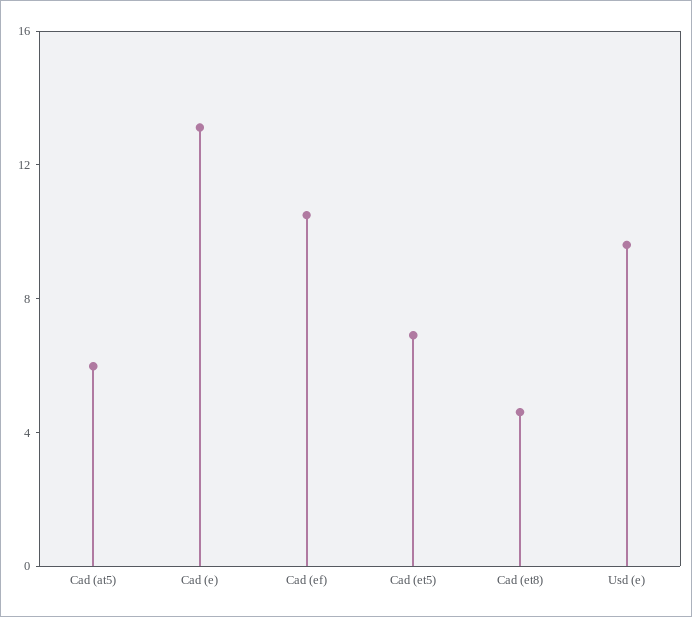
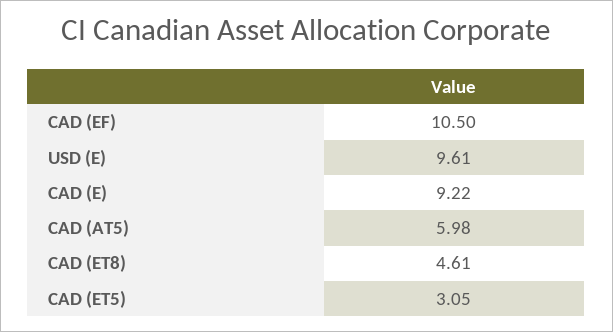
Cad (e): 13 -> 9.22
Cad (et5): 7 -> 3.05

